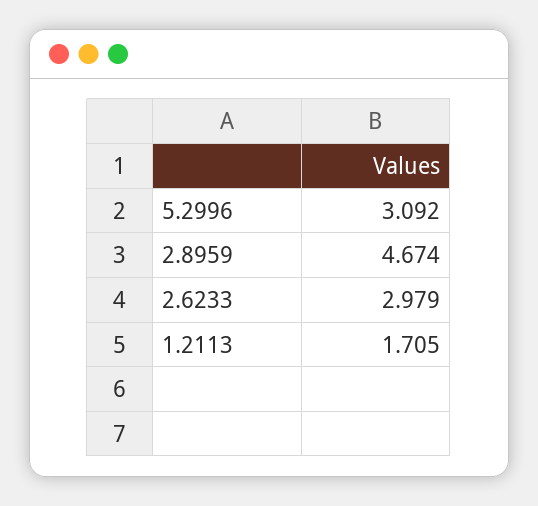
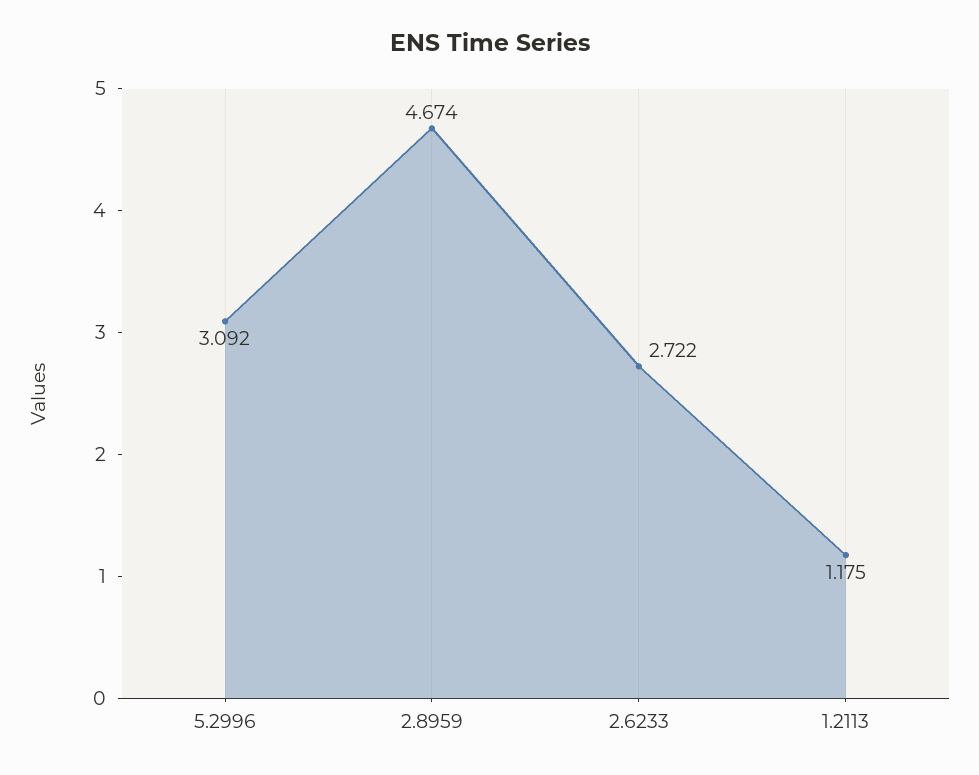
2.6233: 2.979 -> 2.722
1.2113: 1.705 -> 1.175

